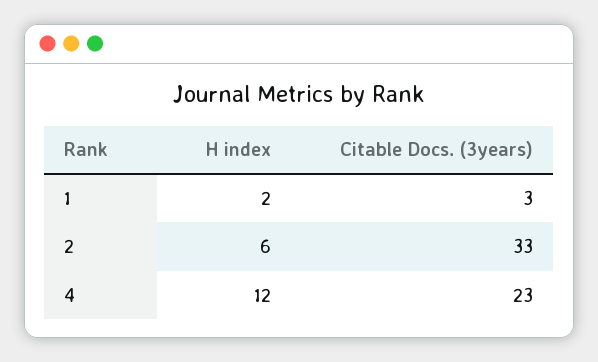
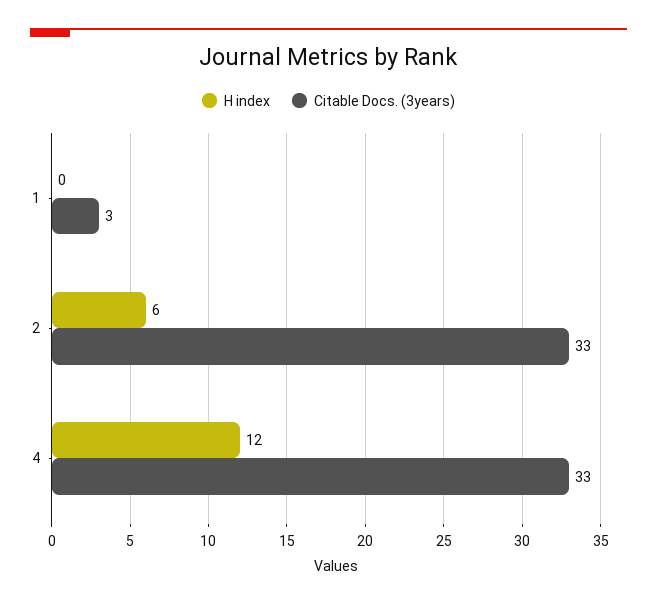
H index, 1: 2 -> 0
Citable Docs. (3years), 4: 23 -> 33

